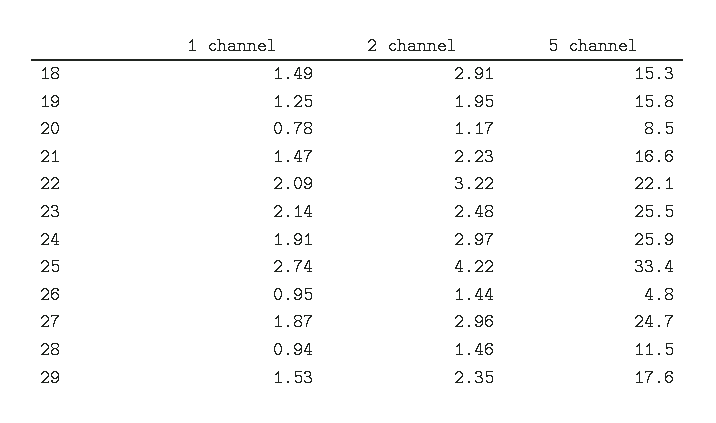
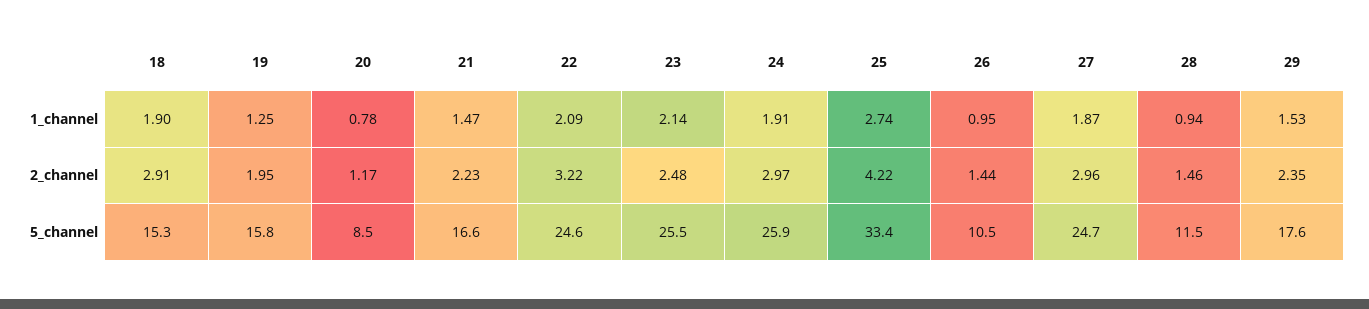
1 channel, 18: 1.49 -> 1.9
5 channel, 22: 22.1 -> 24.6
5 channel, 26: 4.8 -> 10.5

